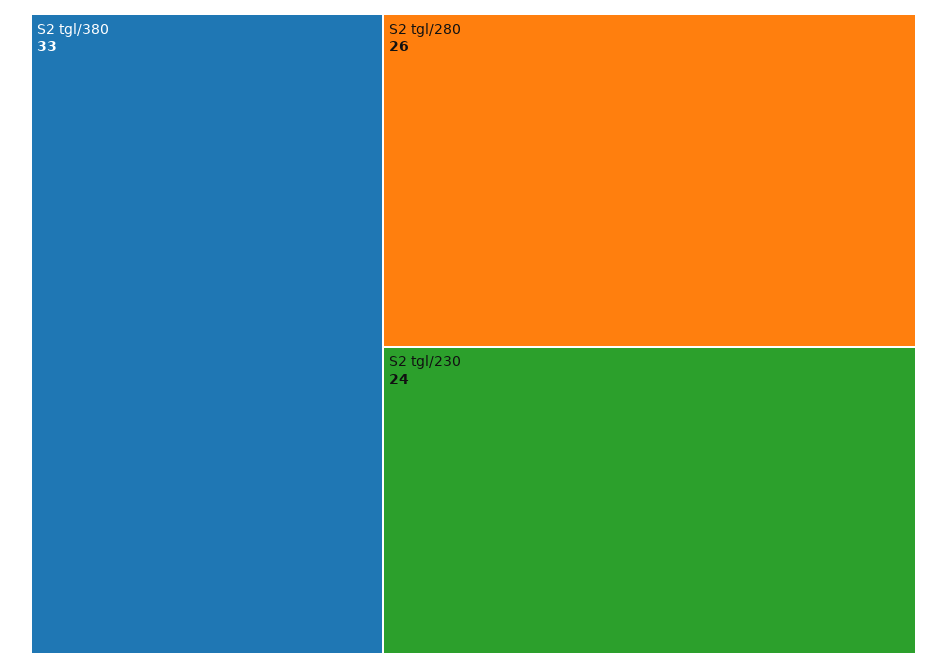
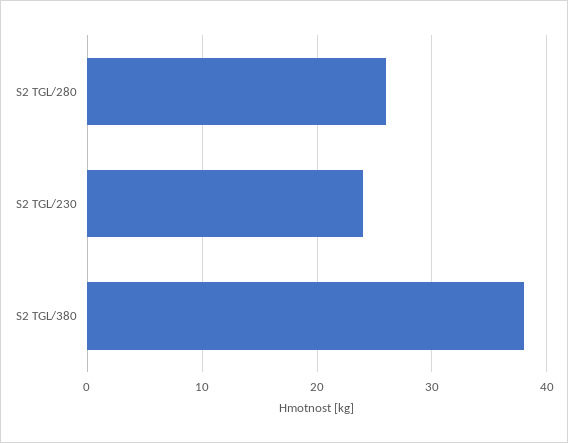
S2 tgl/380: 33 -> 38

